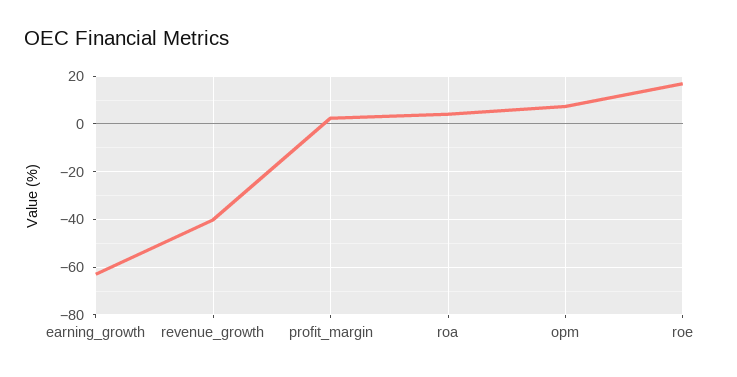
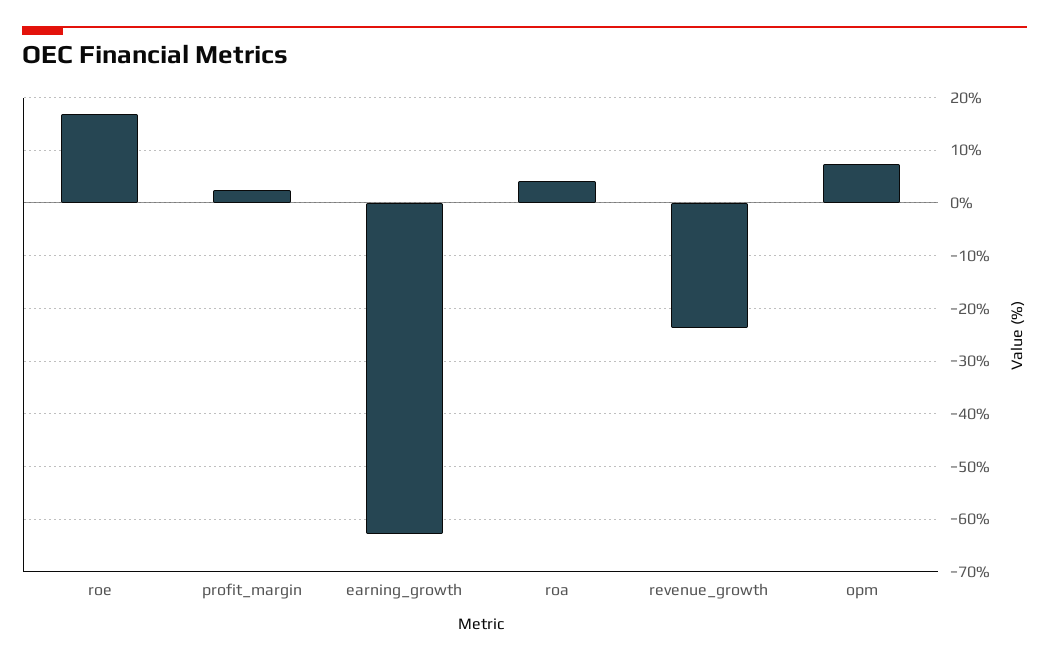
revenue_growth: -40 -> -24

